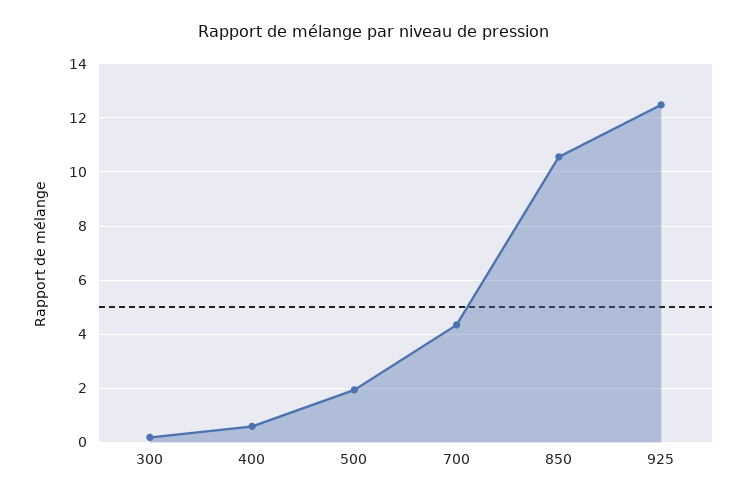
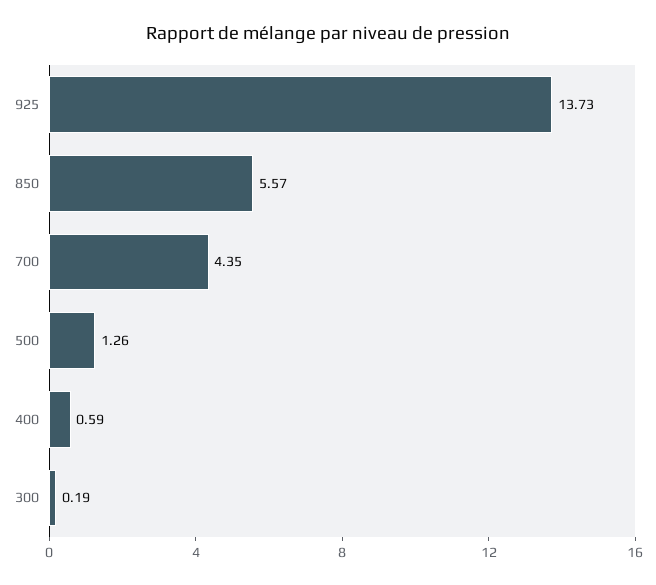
500: 2 -> 1.26
850: 10.5 -> 5.57
925: 12.5 -> 13.73

